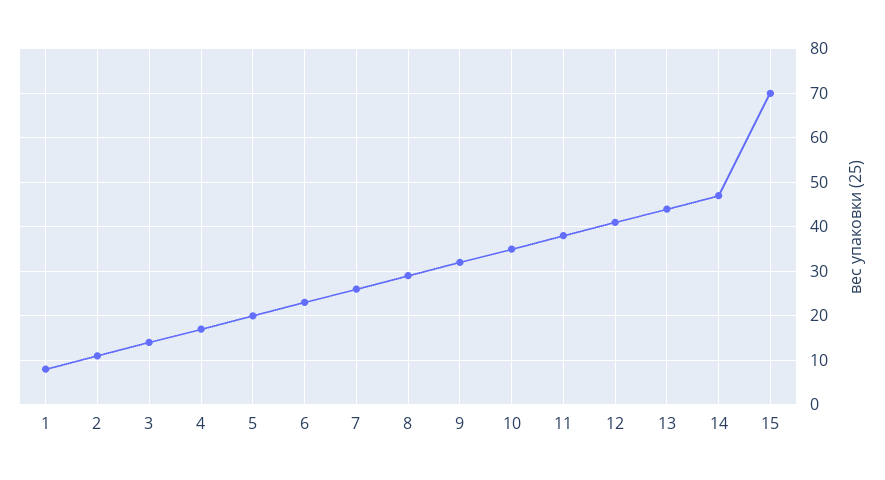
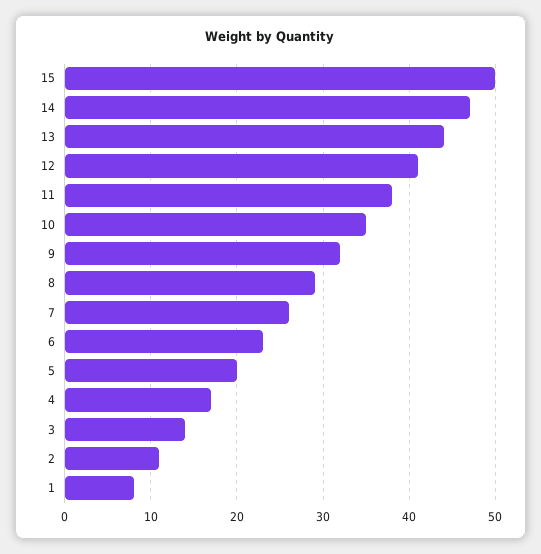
15: 70 -> 50

